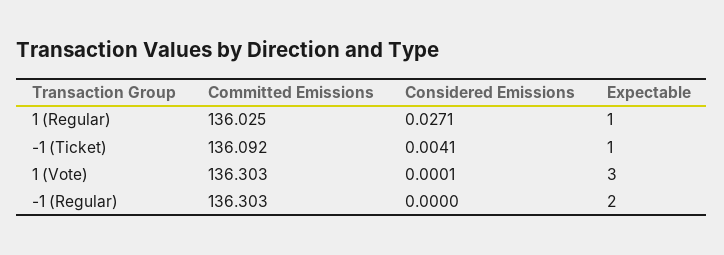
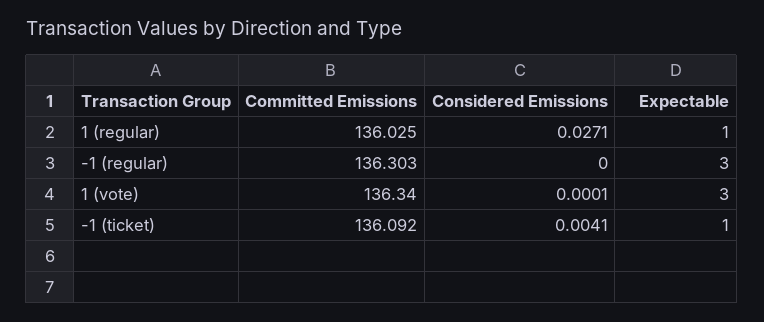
Committed Emissions, 1 (Vote): 136.303 -> 136.34
Expectable, -1 (Regular): 2 -> 3

